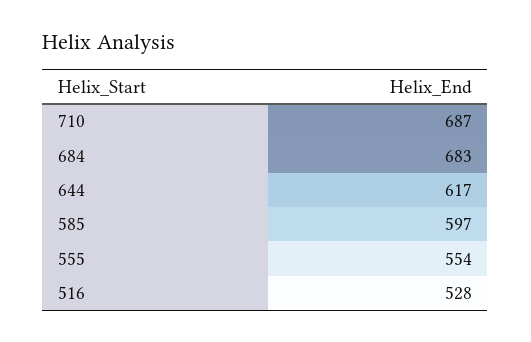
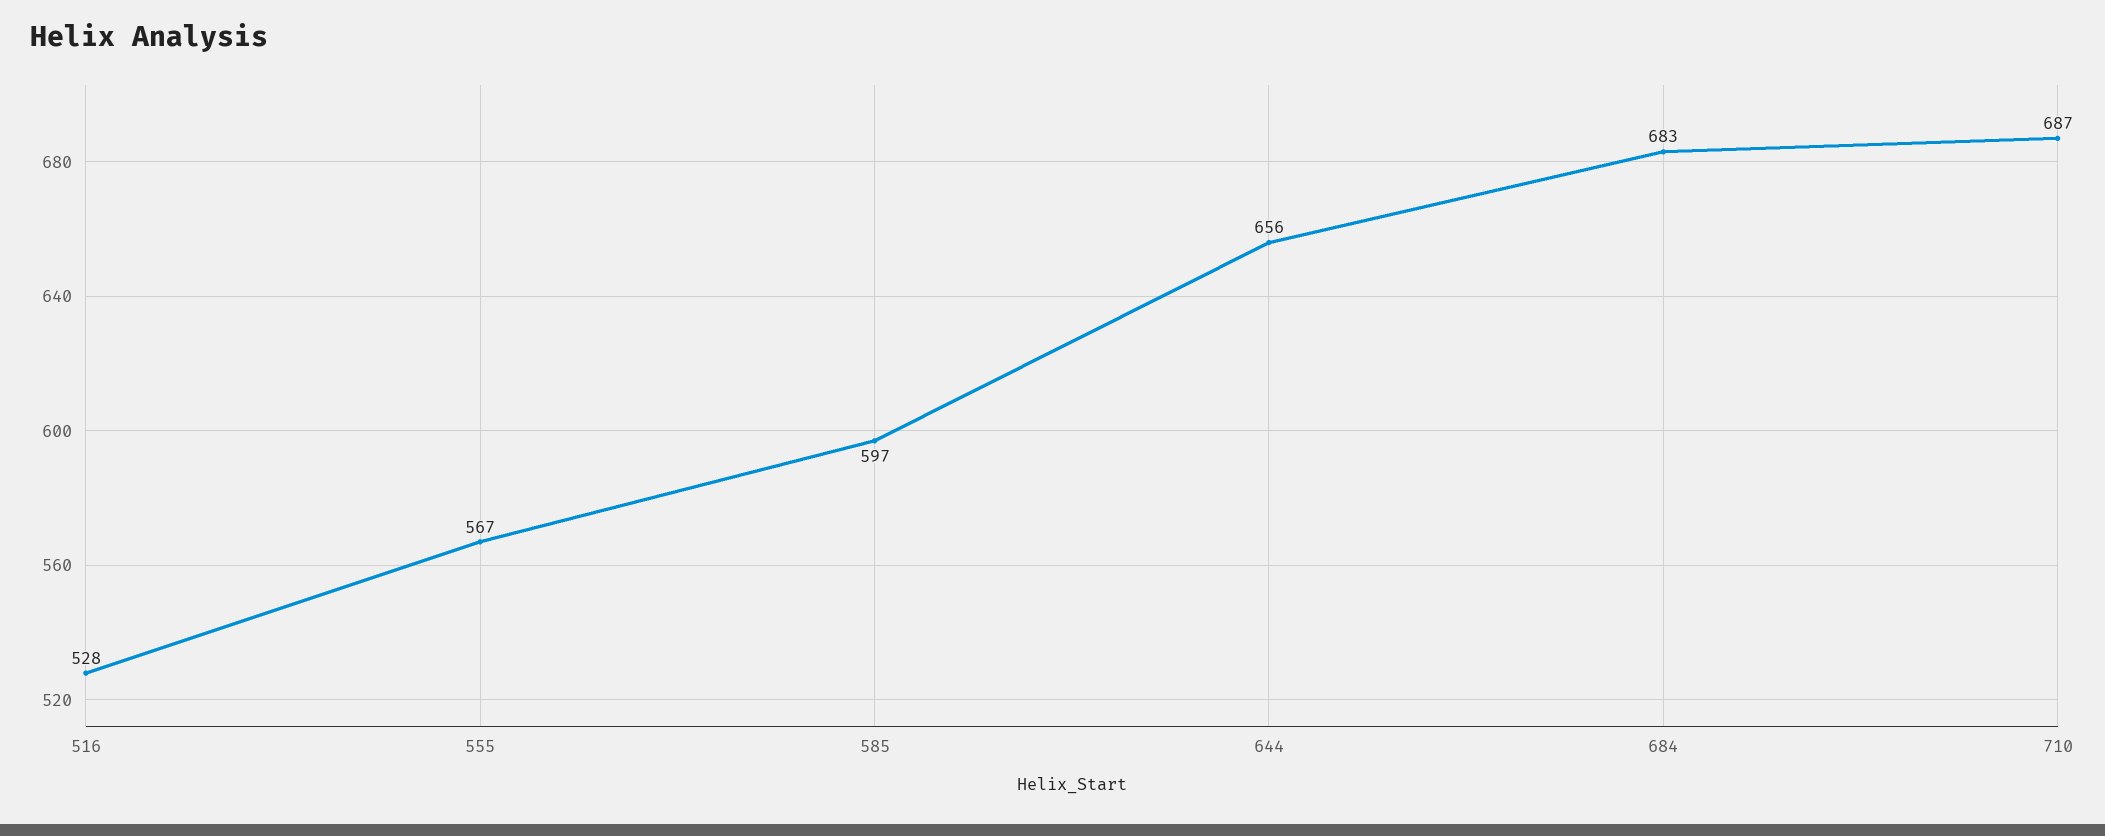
644: 617 -> 656
555: 554 -> 567

